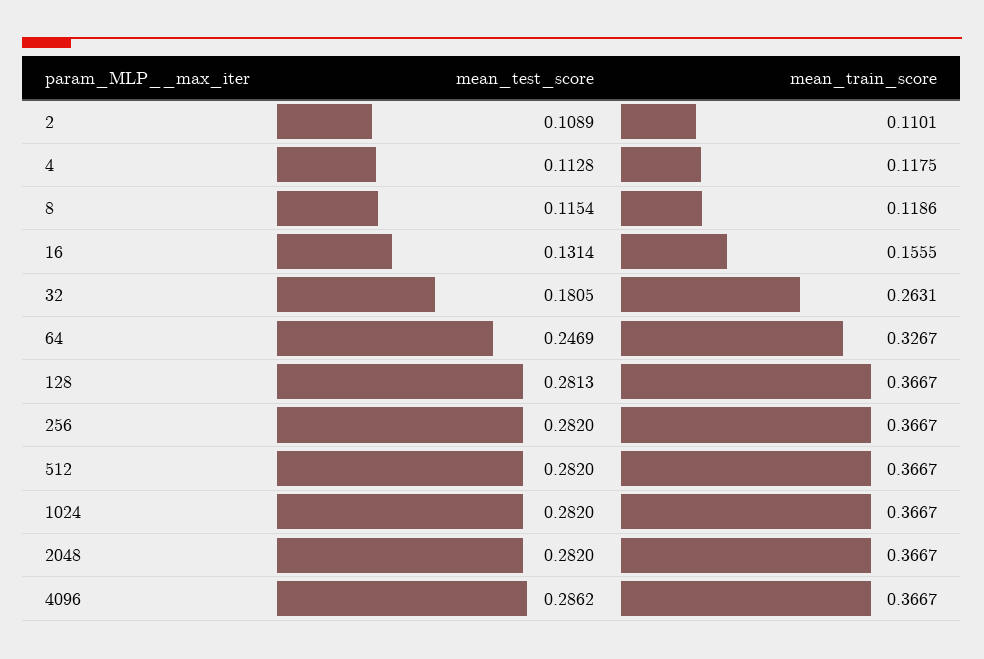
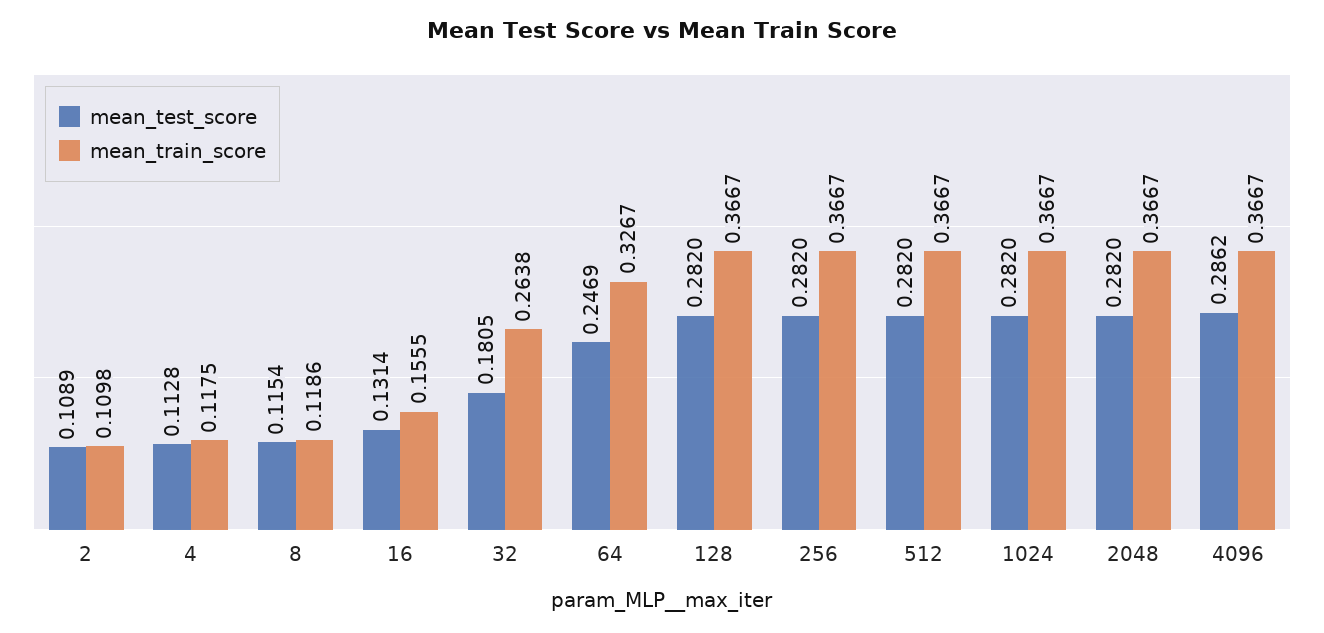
mean_train_score, 2: 0.1101 -> 0.1098
mean_train_score, 32: 0.2631 -> 0.2638
mean_test_score, 128: 0.2813 -> 0.282

